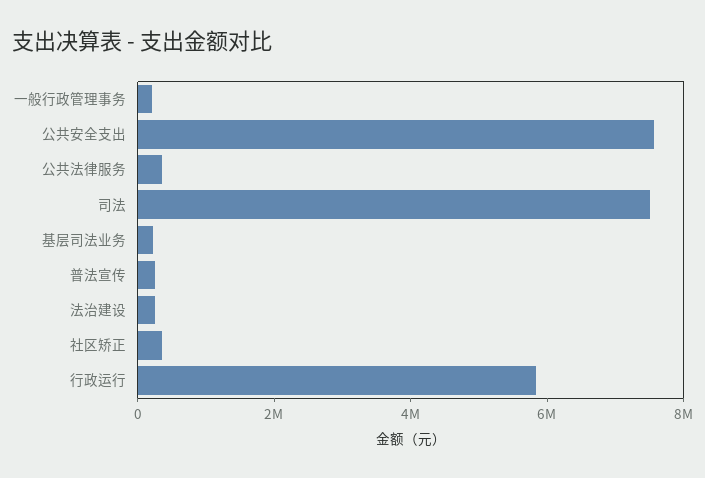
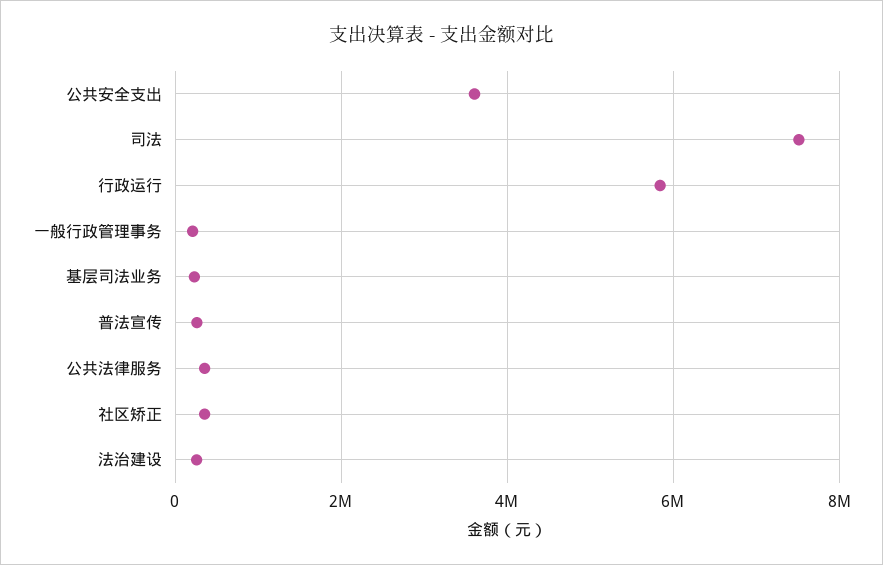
公共安全支出: 7500000 -> 3600000

